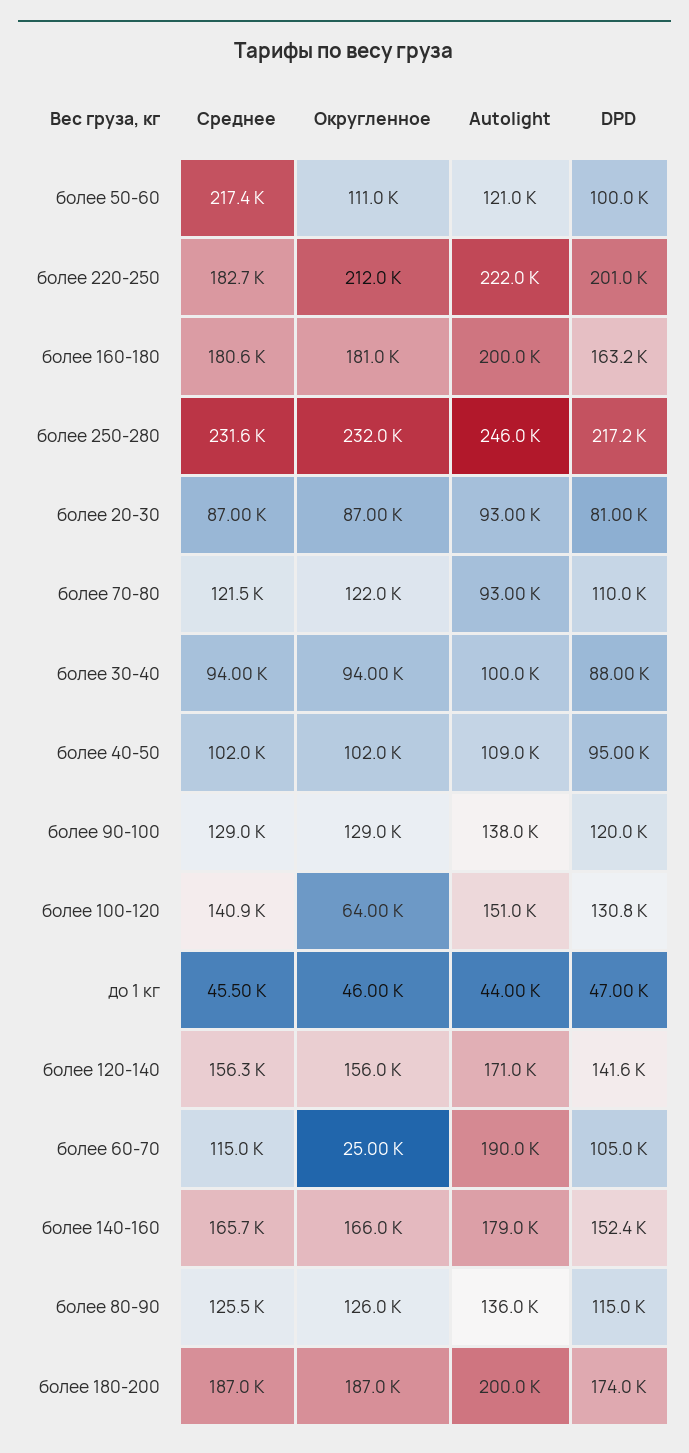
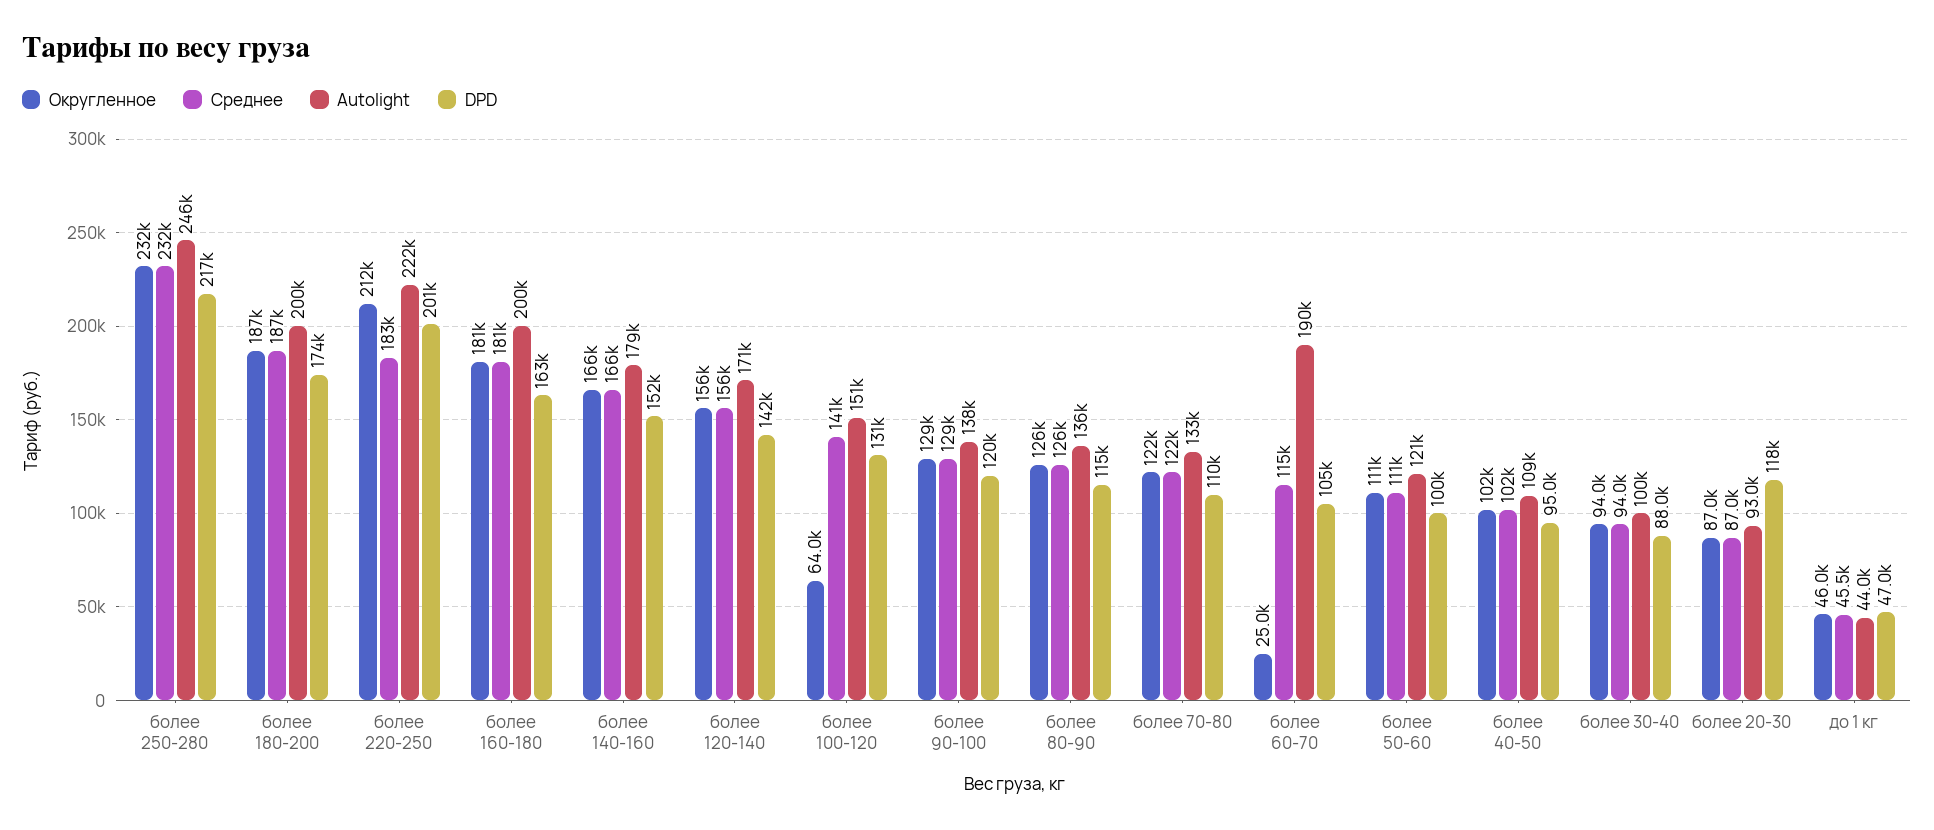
Среднее, более 50-60: 217400 -> 111000
DPD, более 20-30: 81000 -> 118000
Autolight, более 70-80: 93000 -> 133000

